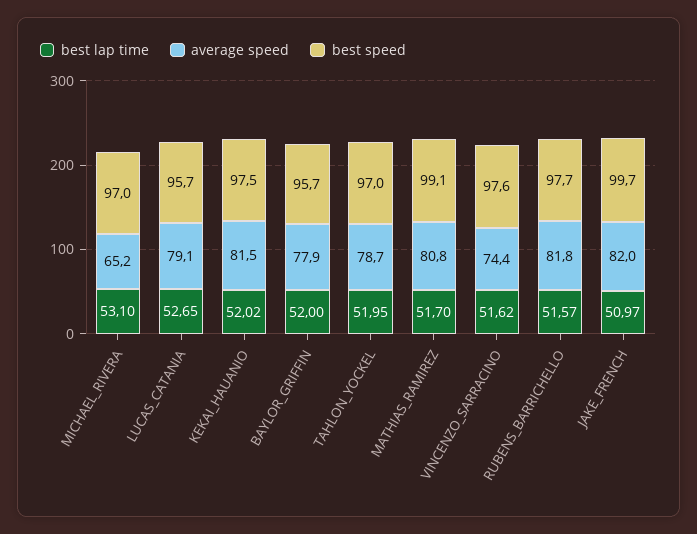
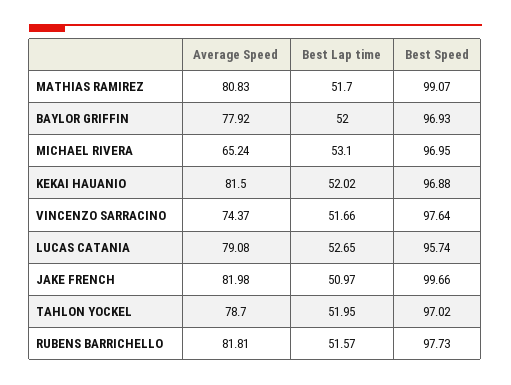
best speed, KEKAI_HAUANIO: 97.5 -> 96.88
best speed, BAYLOR_GRIFFIN: 95.7 -> 96.93
best lap time, VINCENZO_SARRACINO: 51.62 -> 51.66

